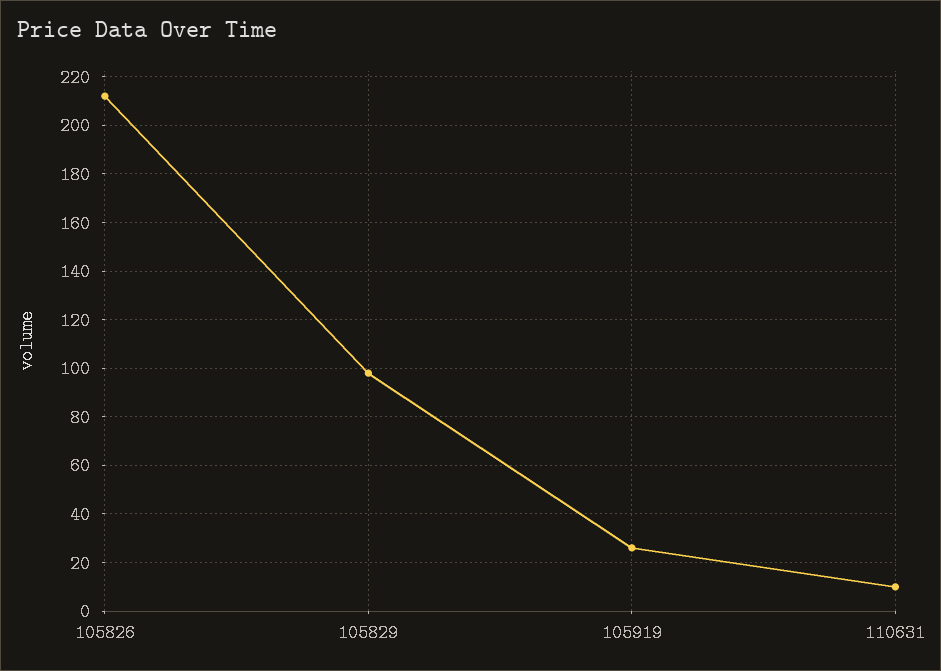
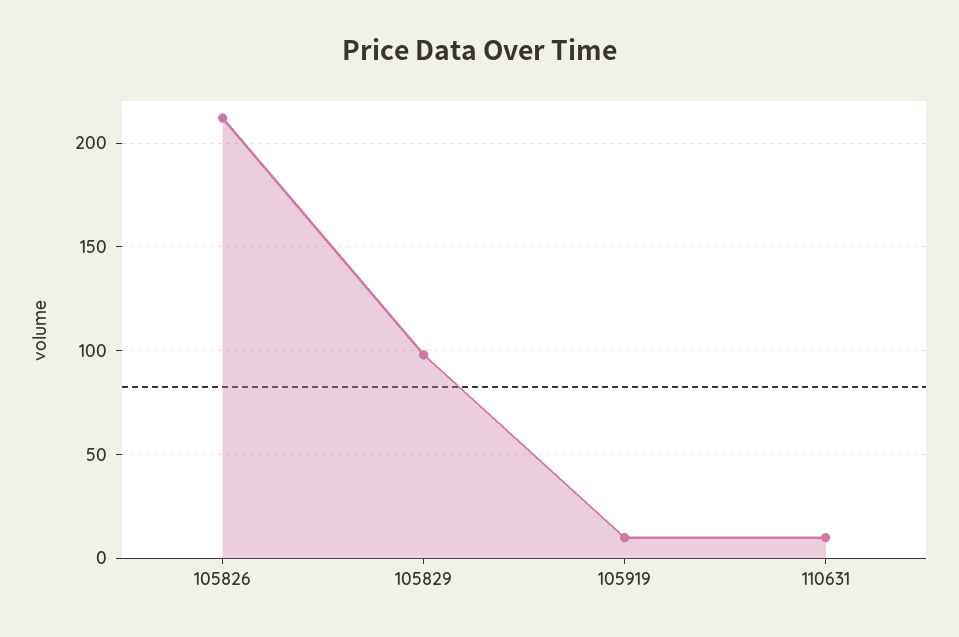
105919: 25 -> 10

